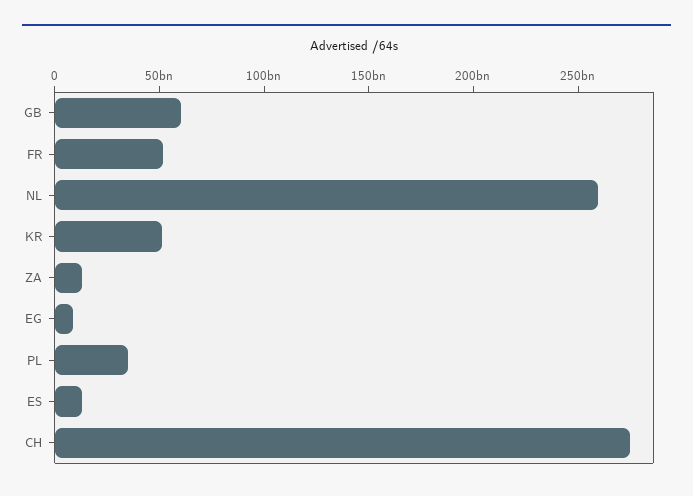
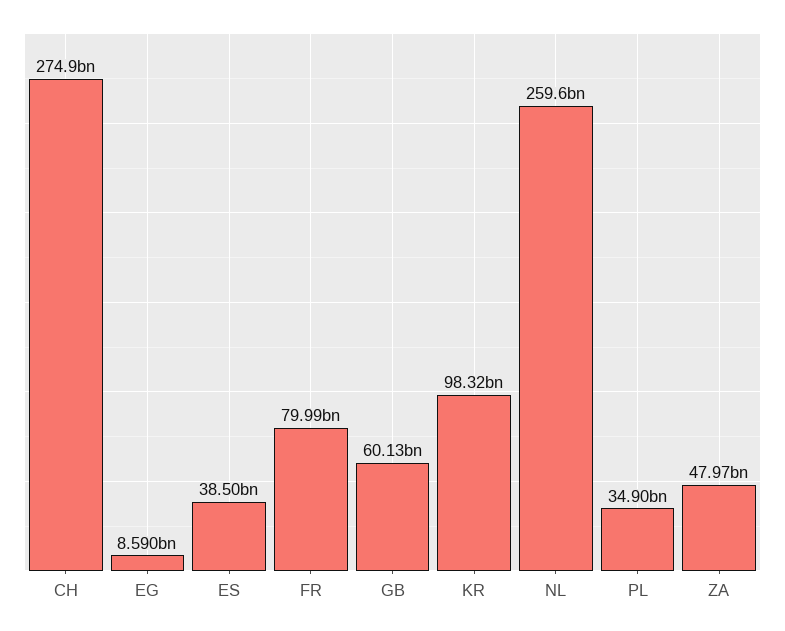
FR: 50000000000 -> 79990000000
KR: 50000000000 -> 98320000000
ZA: 10000000000 -> 47970000000
ES: 10000000000 -> 38500000000

